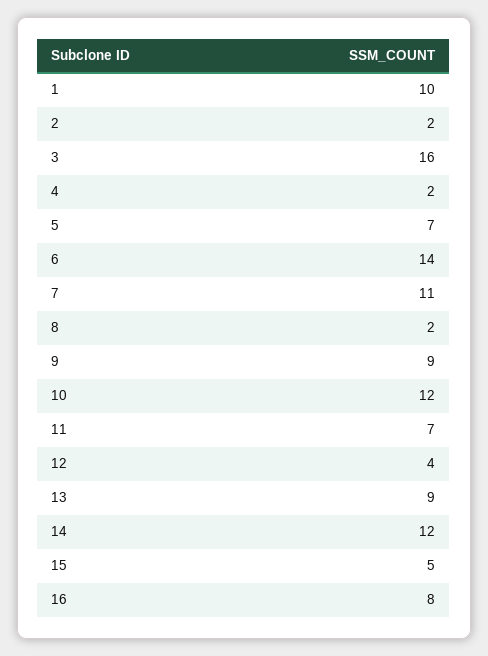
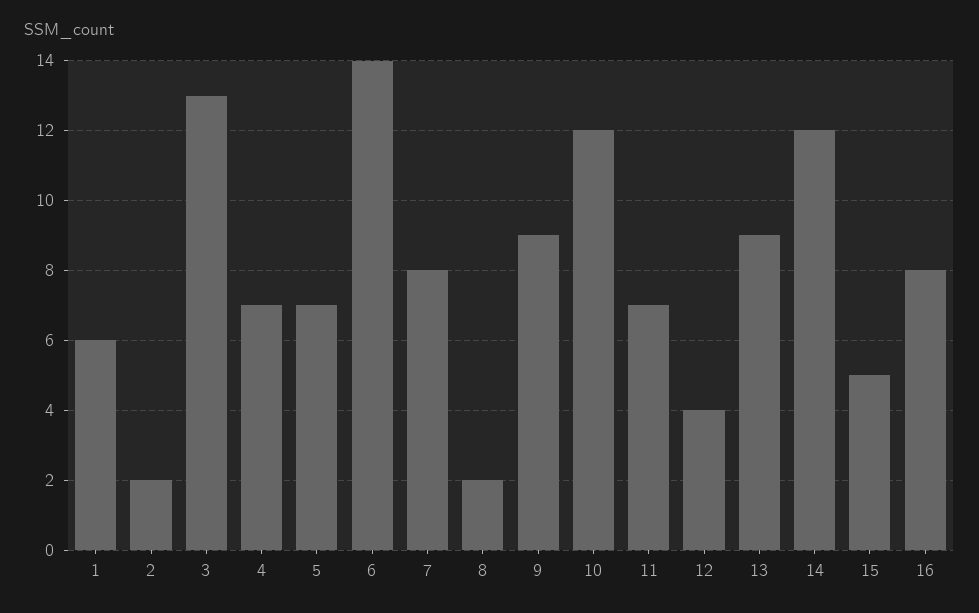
1: 10 -> 6
3: 16 -> 13
4: 2 -> 7
7: 11 -> 8

